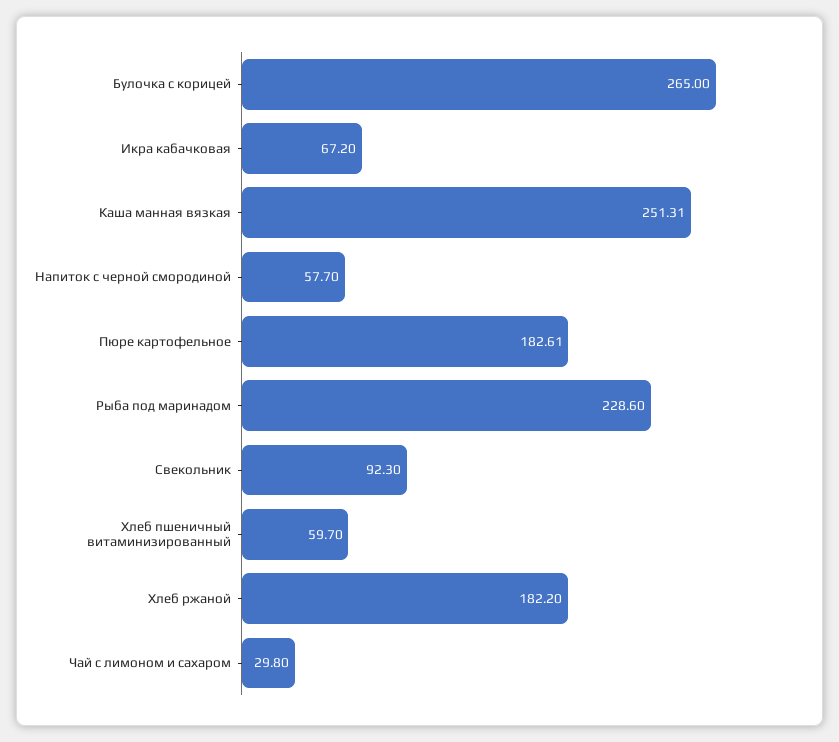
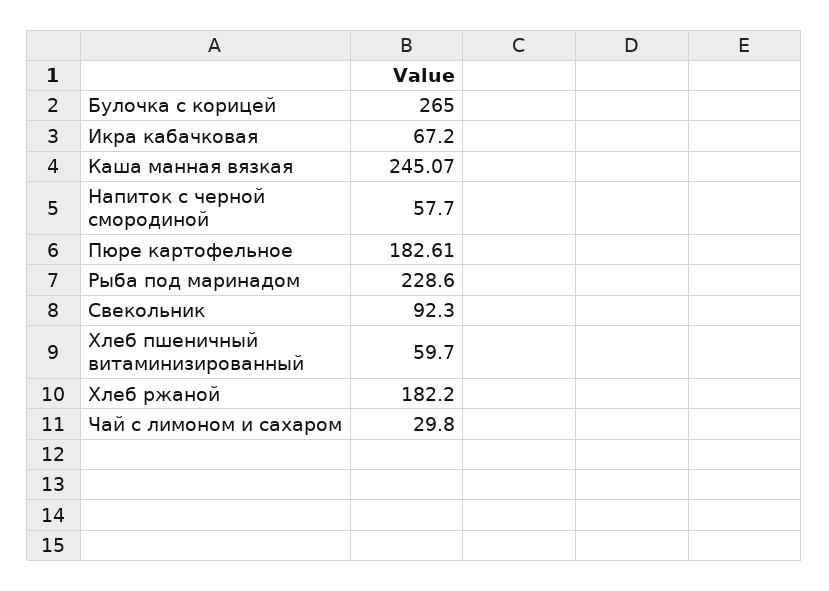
Каша манная вязкая: 251.31 -> 245.07

